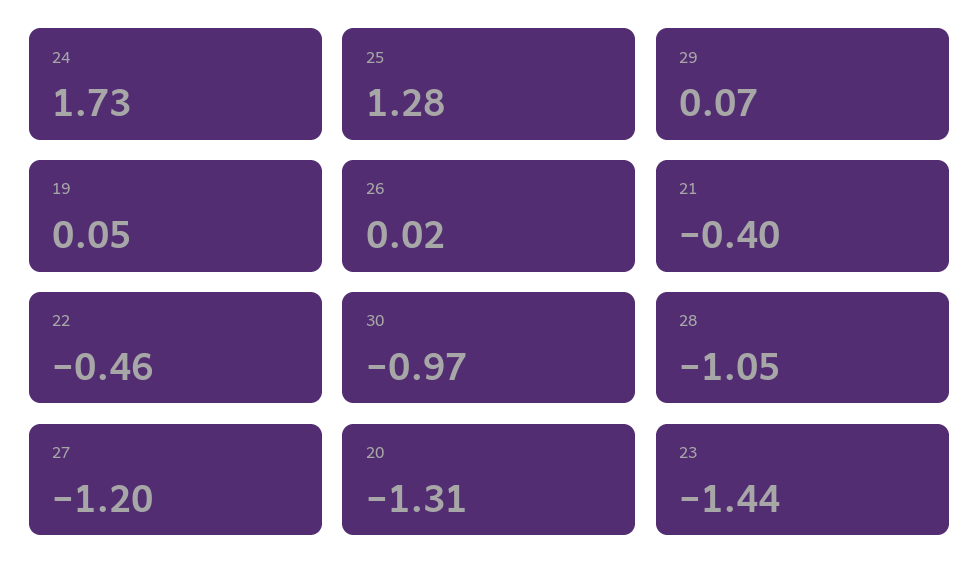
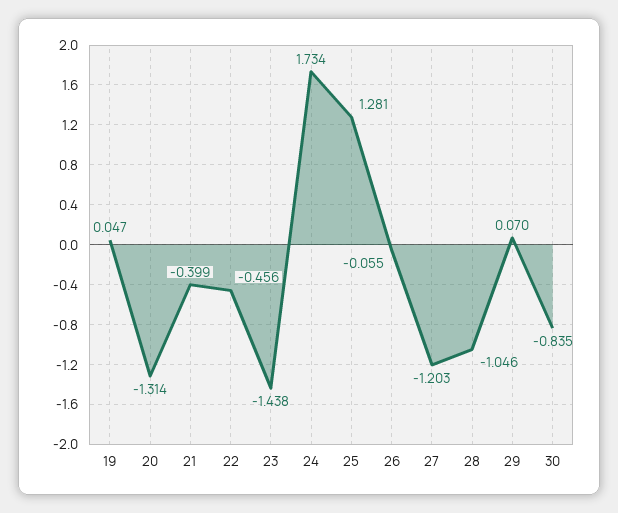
26: 0.02 -> -0.055
30: -0.97 -> -0.835

